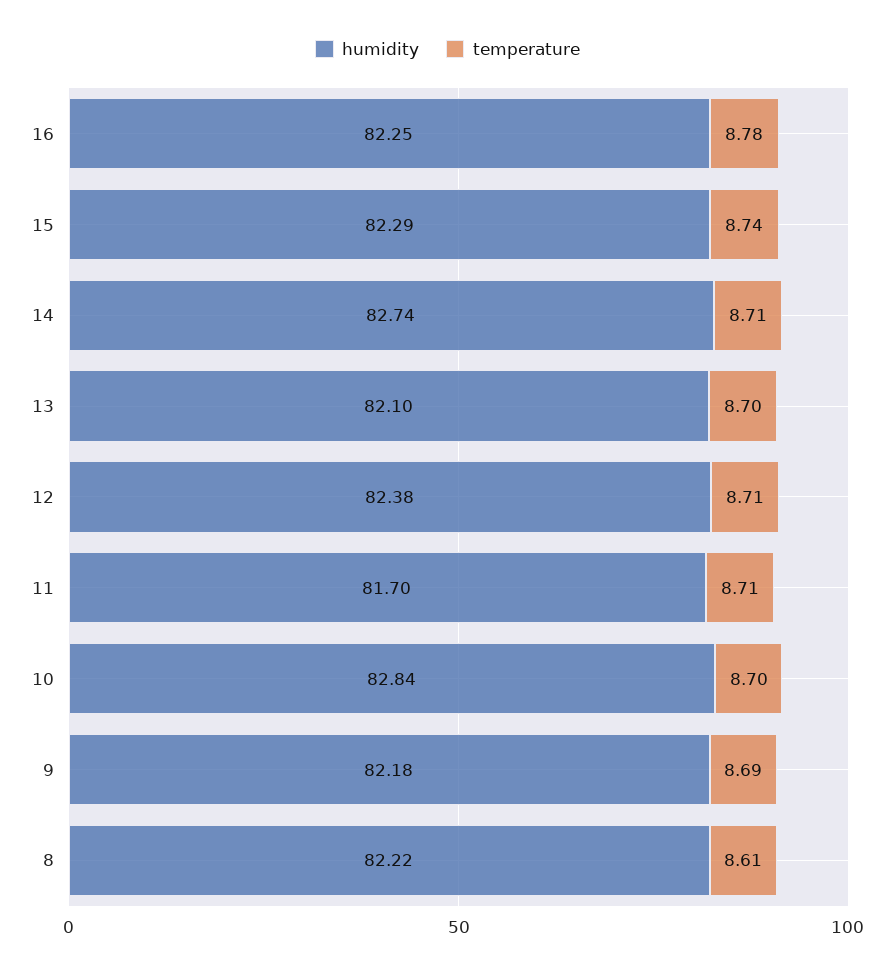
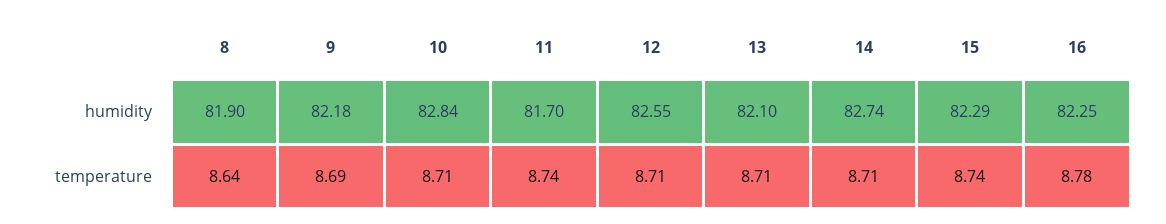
temperature, 13: 8.7 -> 8.71
humidity, 12: 82.38 -> 82.55
temperature, 11: 8.71 -> 8.74
temperature, 10: 8.7 -> 8.71
humidity, 8: 82.22 -> 81.9
temperature, 8: 8.61 -> 8.64

